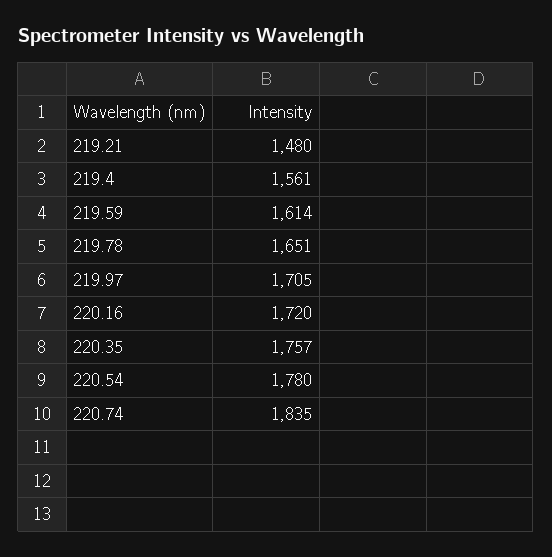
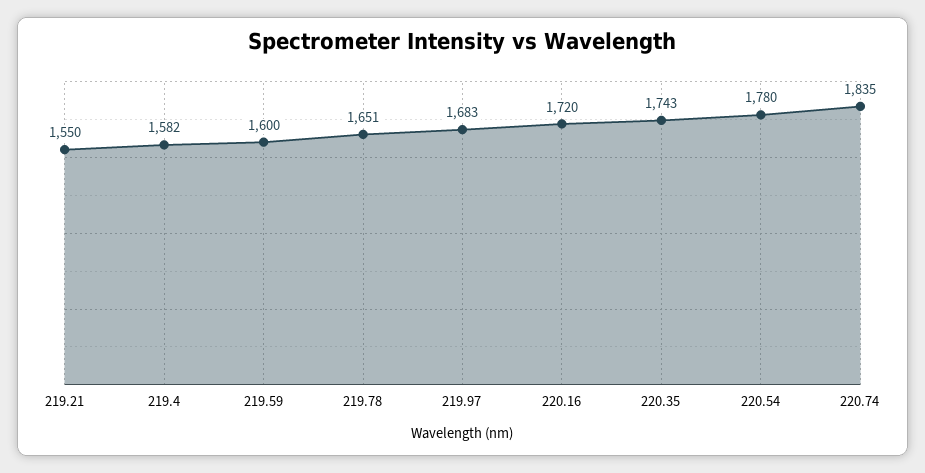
219.21: 1480 -> 1550
219.4: 1561 -> 1582
219.59: 1614 -> 1600
219.97: 1705 -> 1683
220.35: 1757 -> 1743

